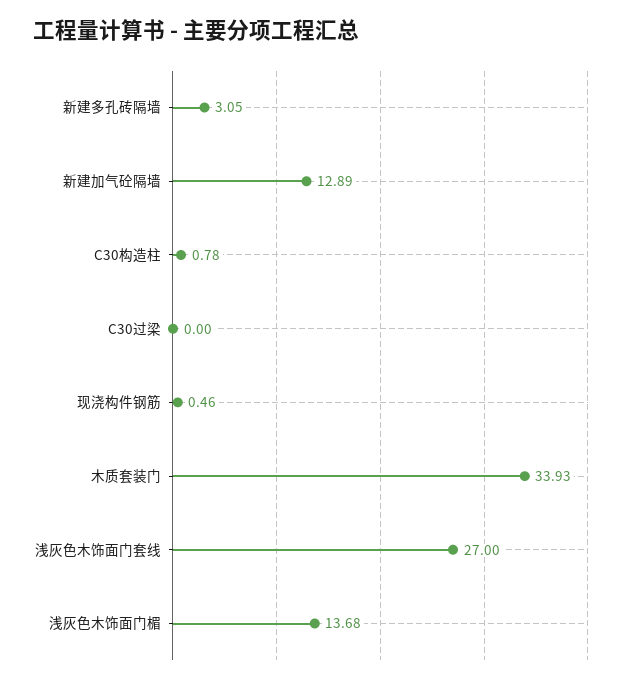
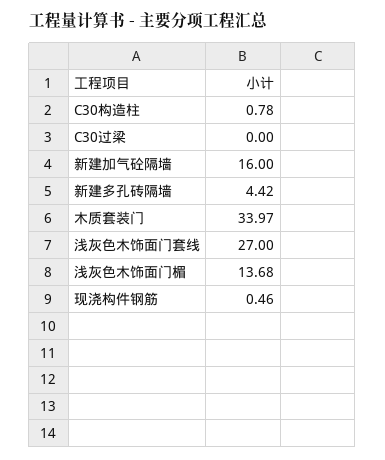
新建多孔砖隔墙: 3.05 -> 4.42
新建加气砼隔墙: 12.89 -> 16
木质套装门: 33.93 -> 33.97

